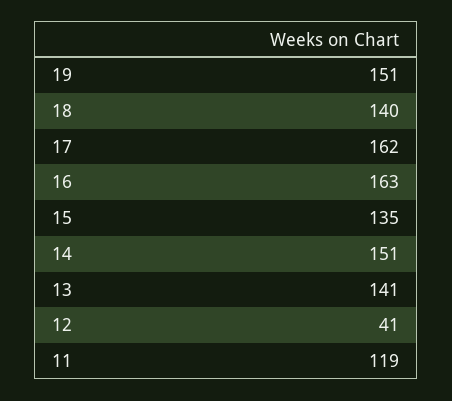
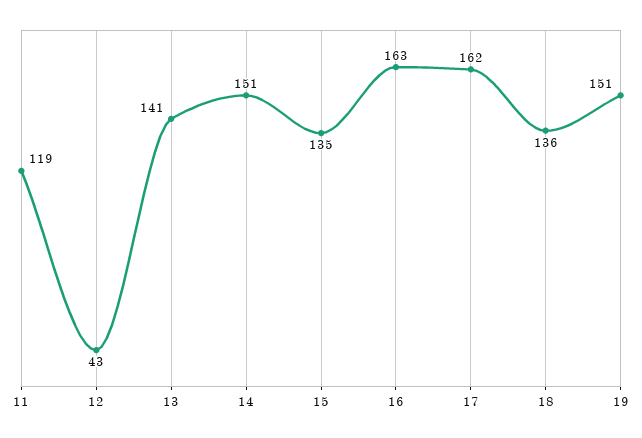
18: 140 -> 136
12: 41 -> 43

